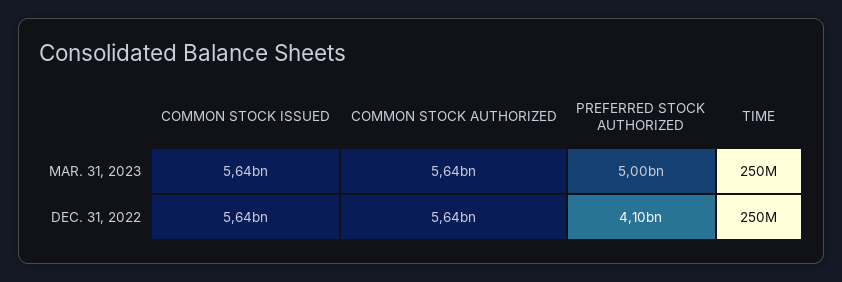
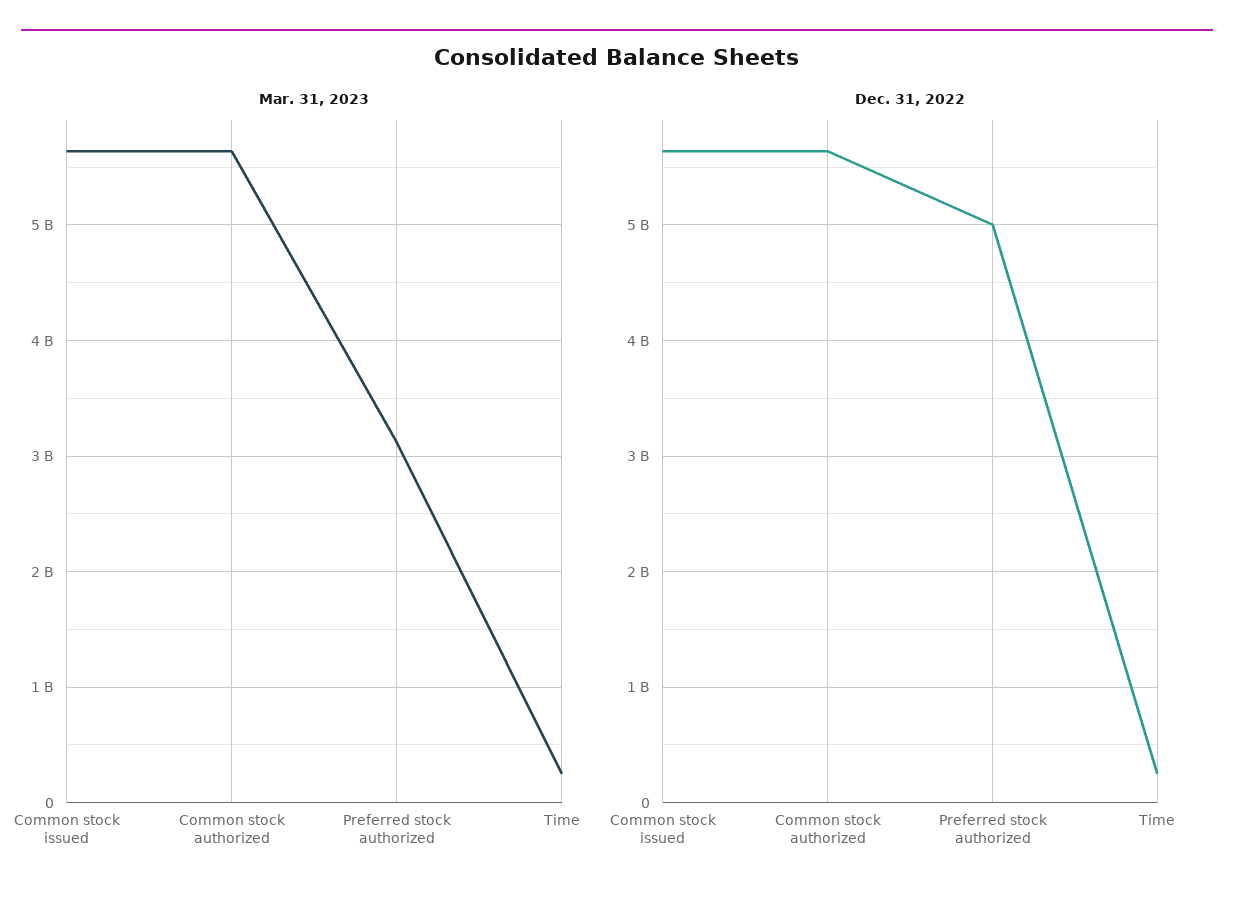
MAR. 31, 2023, PREFERRED STOCK AUTHORIZED: 5000000000 -> 3100000000
DEC. 31, 2022, PREFERRED STOCK AUTHORIZED: 4100000000 -> 5000000000

